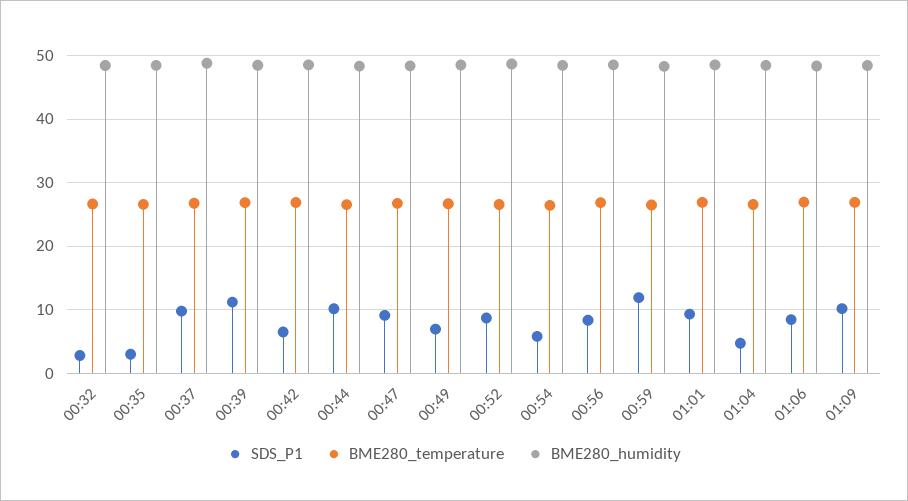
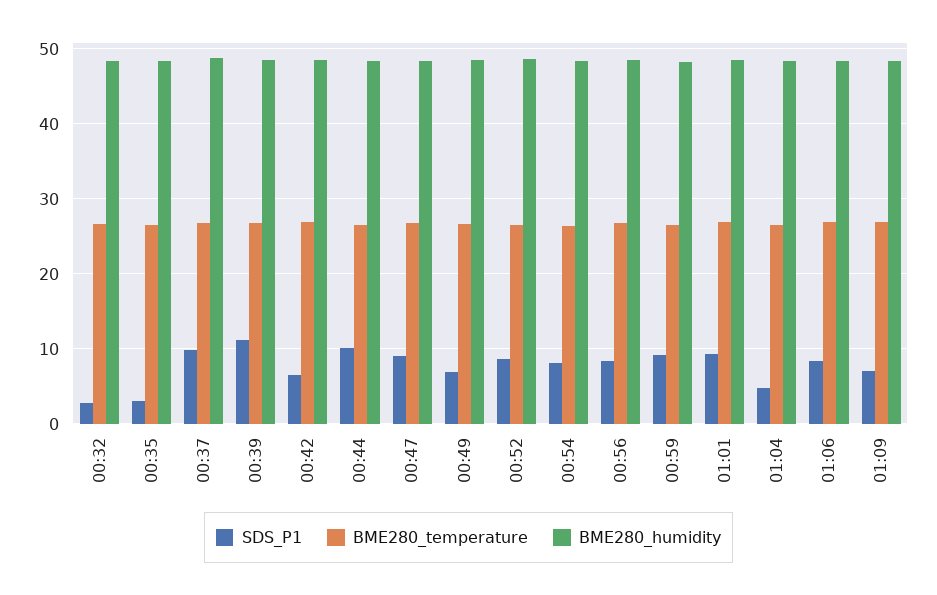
SDS_P1, 00:54: 6 -> 8
SDS_P1, 00:59: 12 -> 9
SDS_P1, 01:09: 10 -> 7

